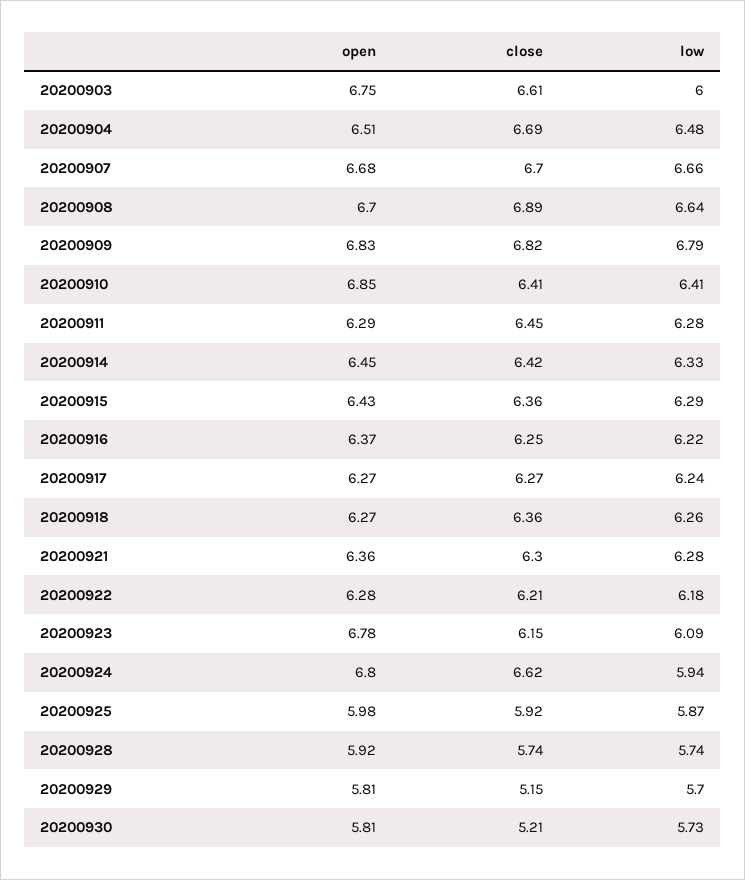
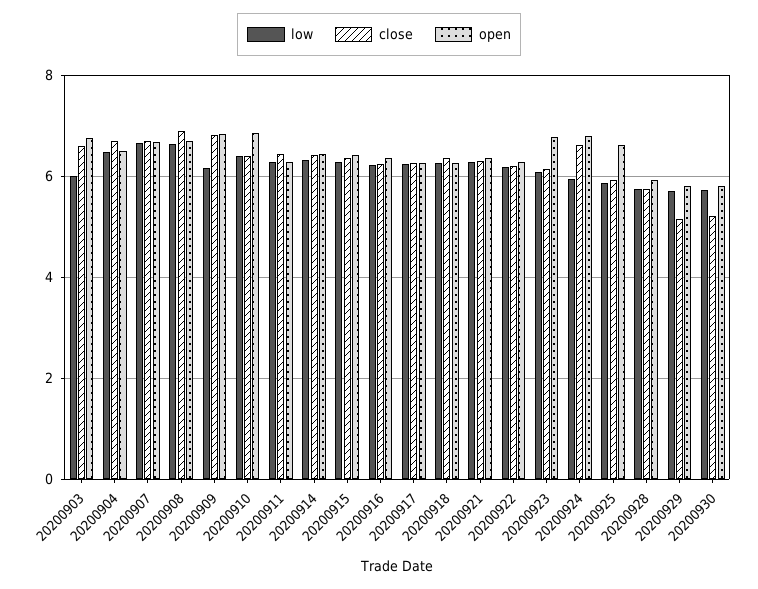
low, 20200909: 6.79 -> 6.2
open, 20200925: 5.98 -> 6.6

